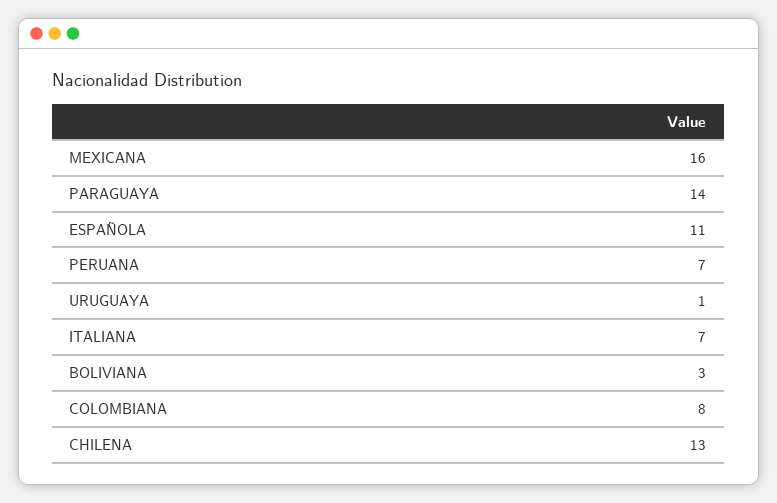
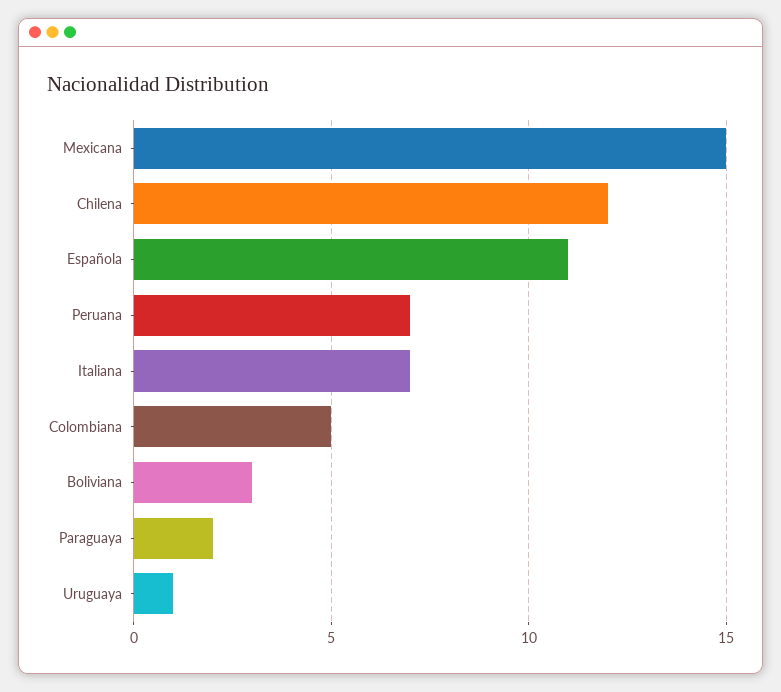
MEXICANA: 16 -> 15
PARAGUAYA: 14 -> 2
COLOMBIANA: 8 -> 5
CHILENA: 13 -> 12

